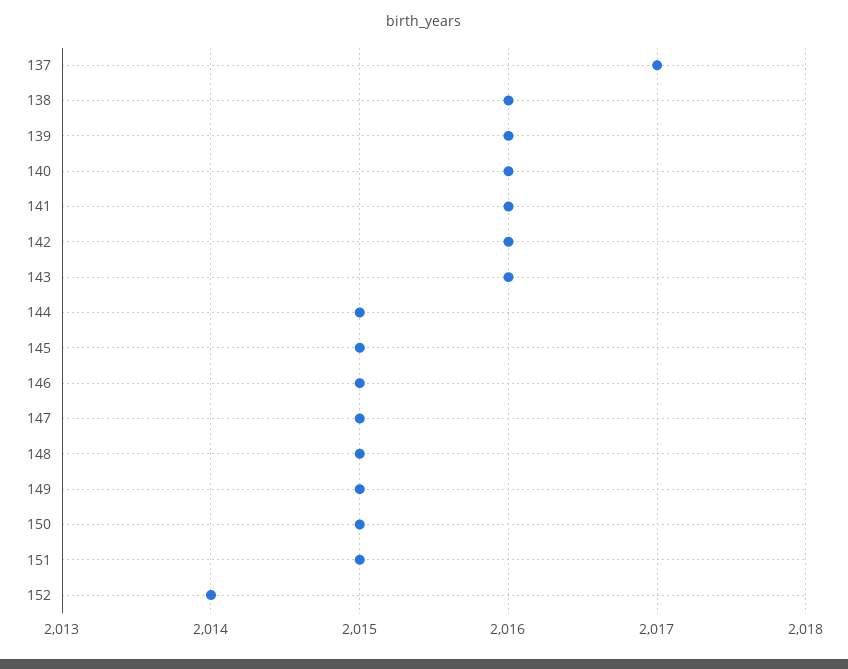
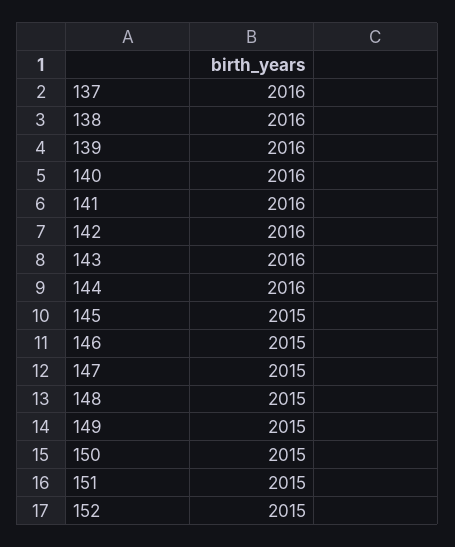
137: 2017 -> 2016
144: 2015 -> 2016
152: 2014 -> 2015

